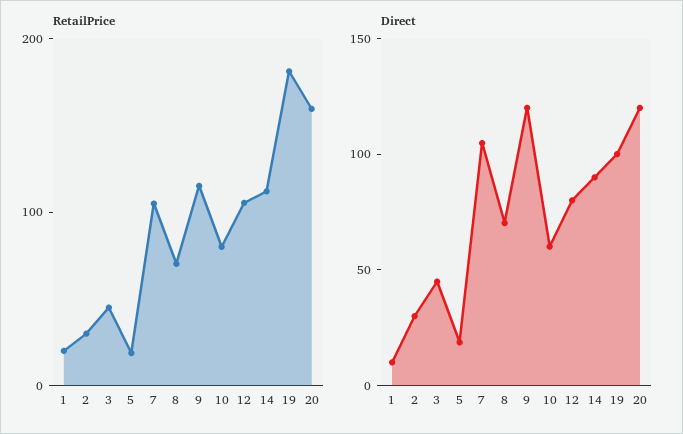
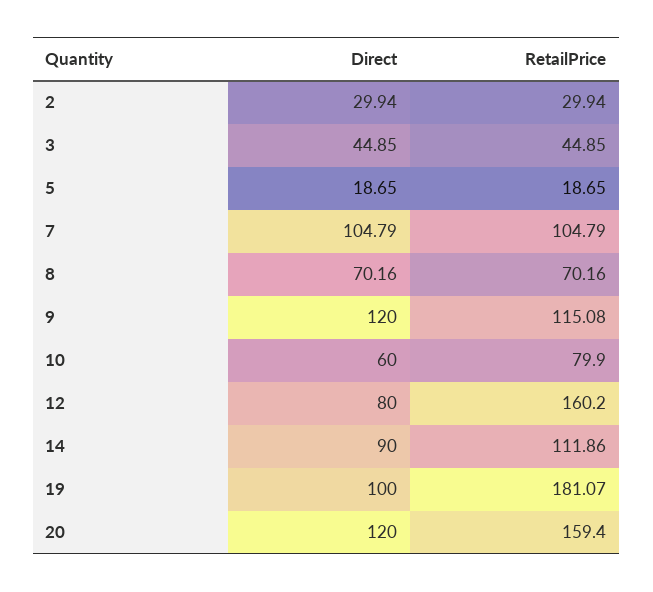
RetailPrice, 1: 20 -> none
RetailPrice, 12: 100 -> 160.2
Direct, 1: 10 -> none

